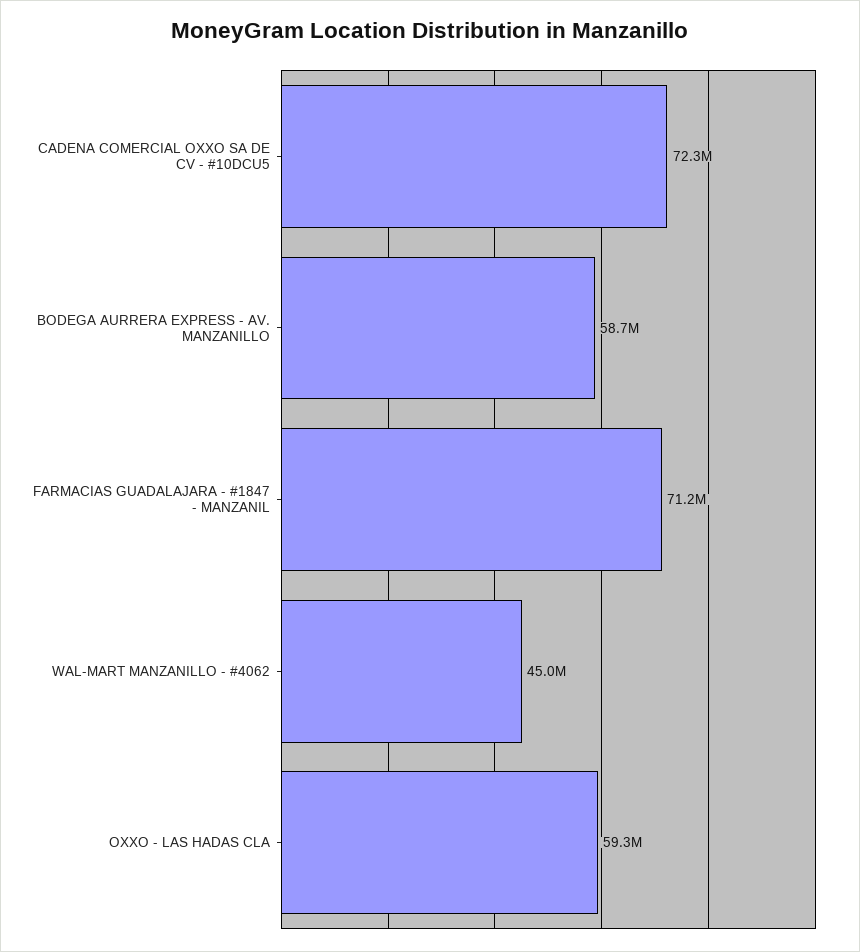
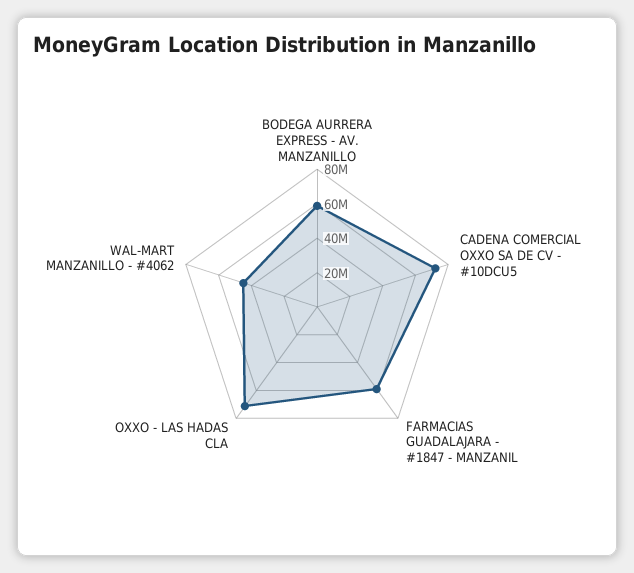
FARMACIAS GUADALAJARA - #1847 - MANZANIL: 71200000 -> 60000000
OXXO - LAS HADAS CLA: 59300000 -> 70000000

